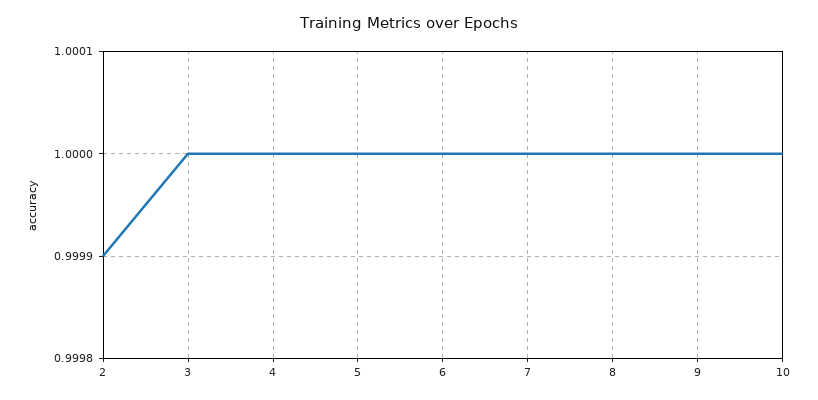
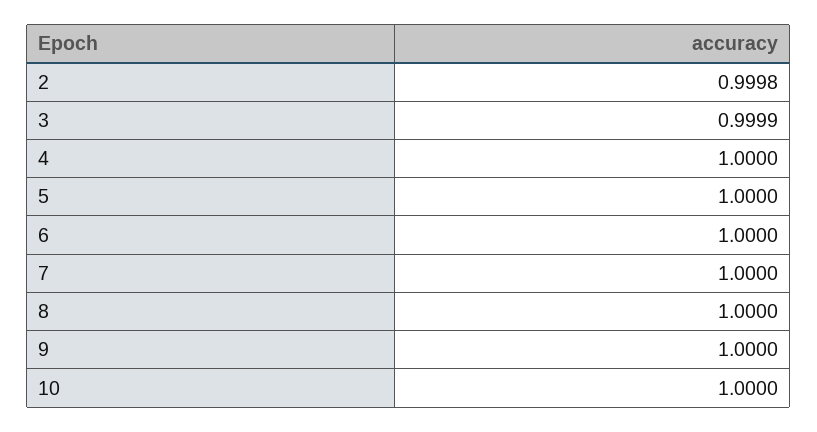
2: 0.9999 -> 0.9998
3: 1 -> 0.9999

